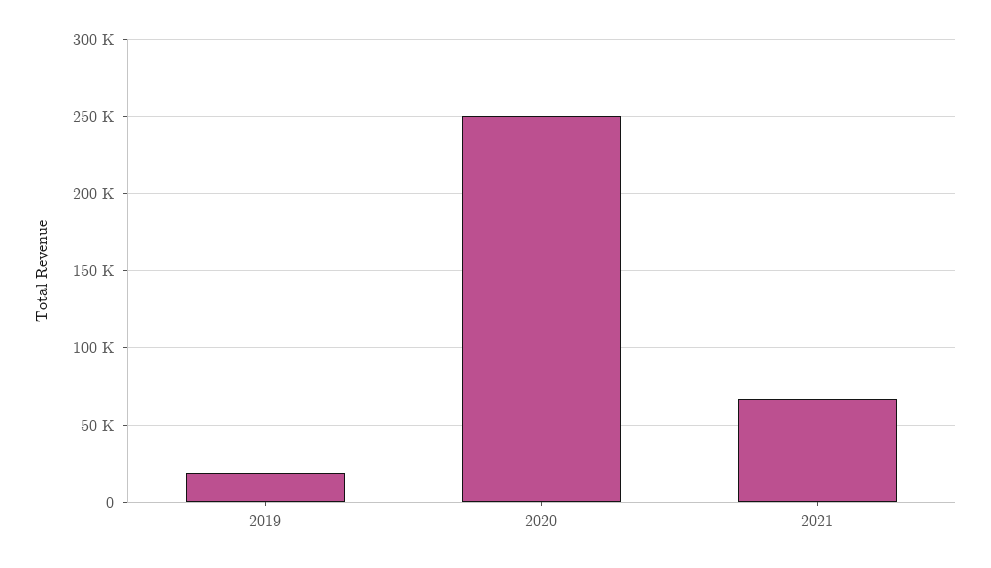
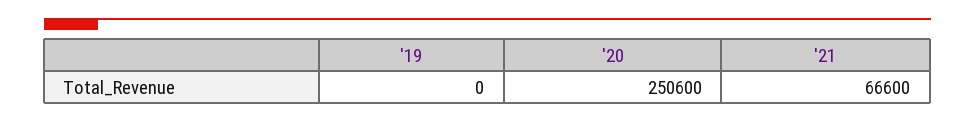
2019: 20000 -> 0

